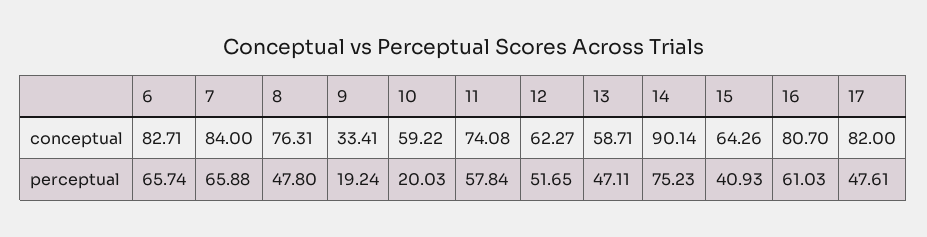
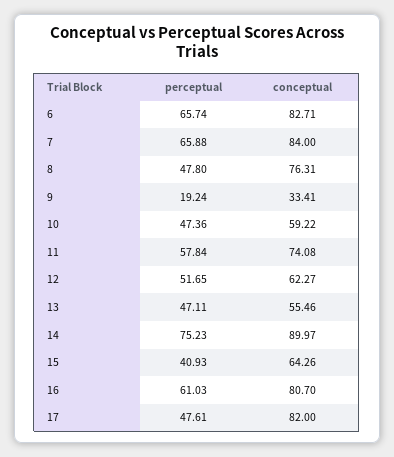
13, conceptual: 58.71 -> 55.46
14, conceptual: 90.14 -> 89.97
10, perceptual: 20.03 -> 47.36

